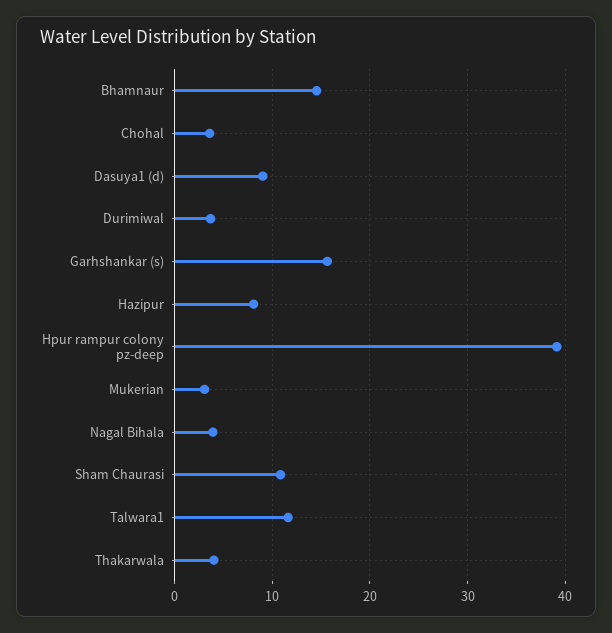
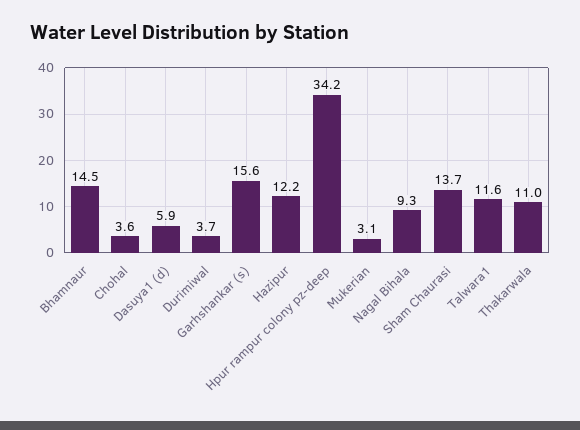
Dasuya1 (d): 9 -> 5.9
Hazipur: 8 -> 12.2
Hpur rampur colony pz-deep: 39 -> 34.2
Nagal Bihala: 4 -> 9.3
Sham Chaurasi: 11 -> 13.7
Thakarwala: 4 -> 11

